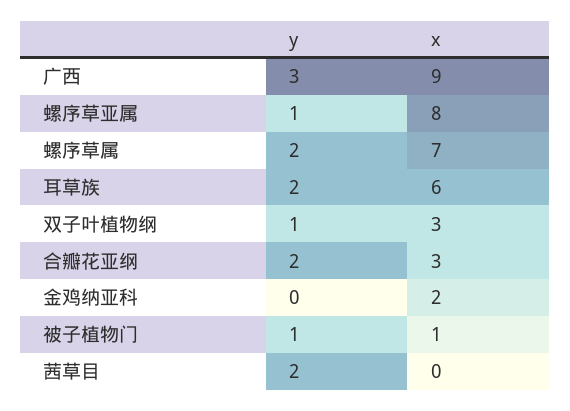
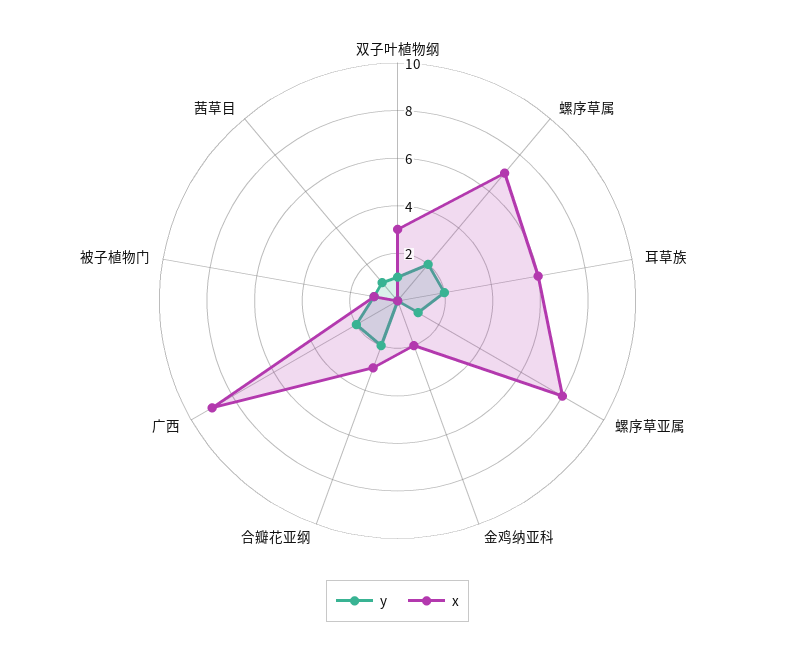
y, 广西: 3 -> 2
y, 茜草目: 2 -> 1

